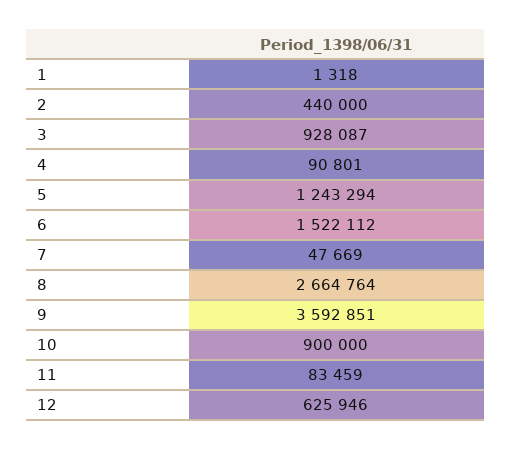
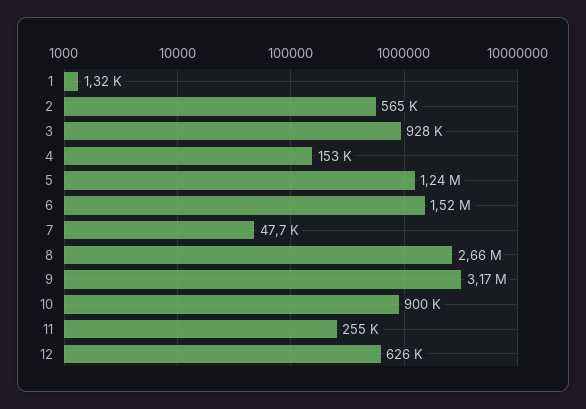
2: 440000 -> 565000
4: 90801 -> 153000
9: 3592851 -> 3170000
11: 83459 -> 255000

